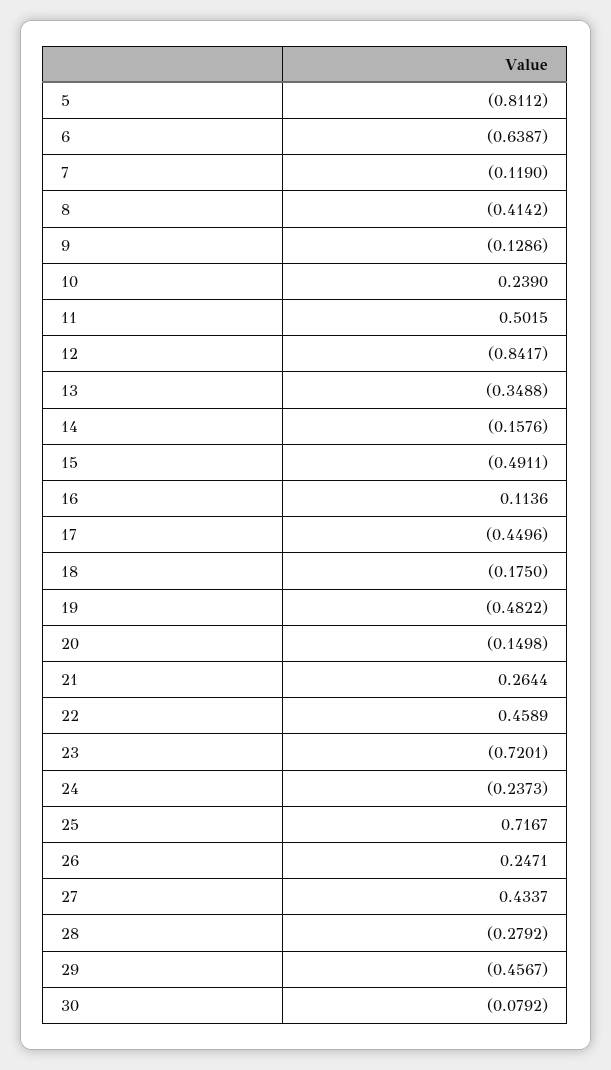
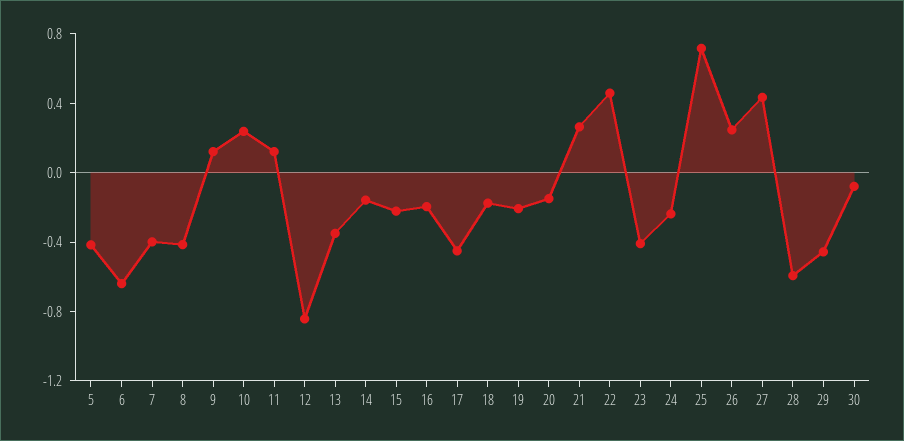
5: -0.8112 -> -0.4
7: -0.119 -> -0.4
9: -0.1286 -> 0.1
11: 0.5015 -> 0.1
15: -0.4911 -> -0.2
16: 0.1136 -> -0.2
19: -0.4822 -> -0.2
23: -0.7201 -> -0.4
28: -0.2792 -> -0.6

